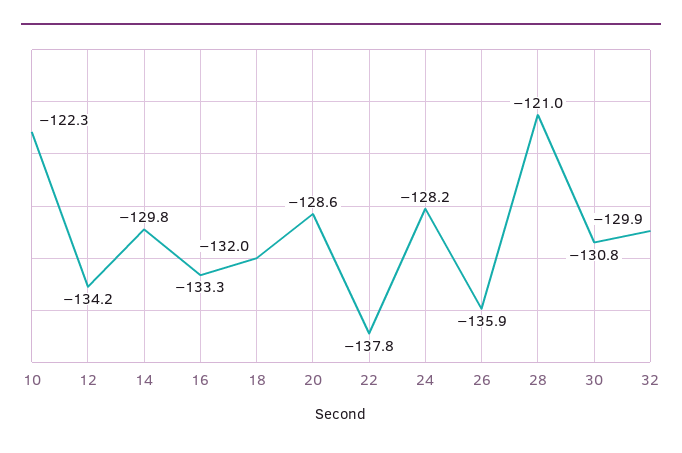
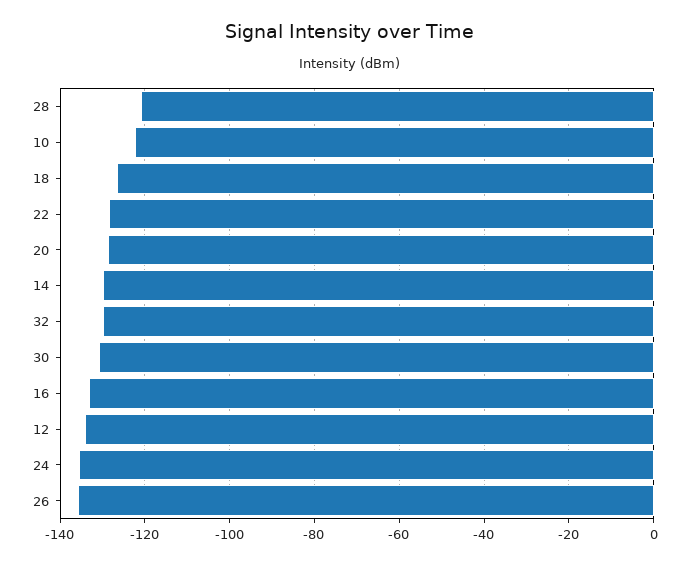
18: -132 -> -126
22: -137.8 -> -128
24: -128.2 -> -136

